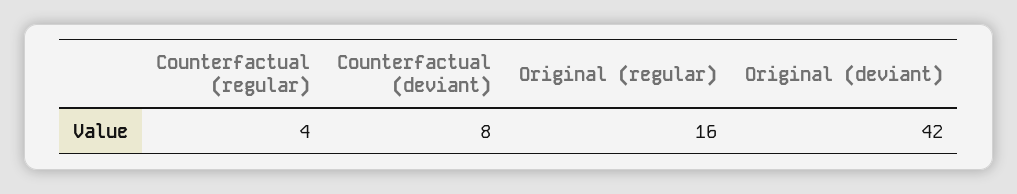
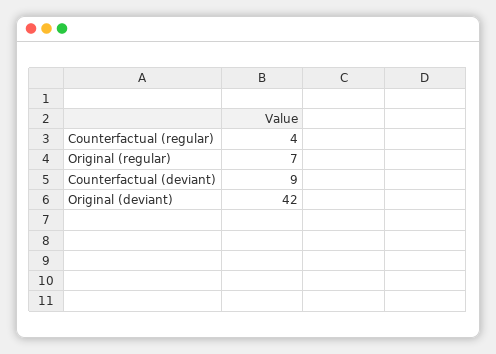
Counterfactual (deviant): 8 -> 9
Original (regular): 16 -> 7

